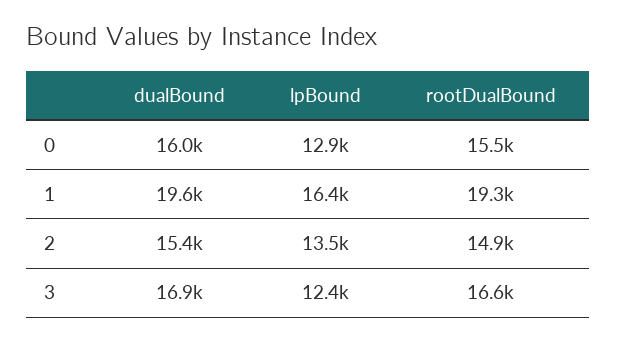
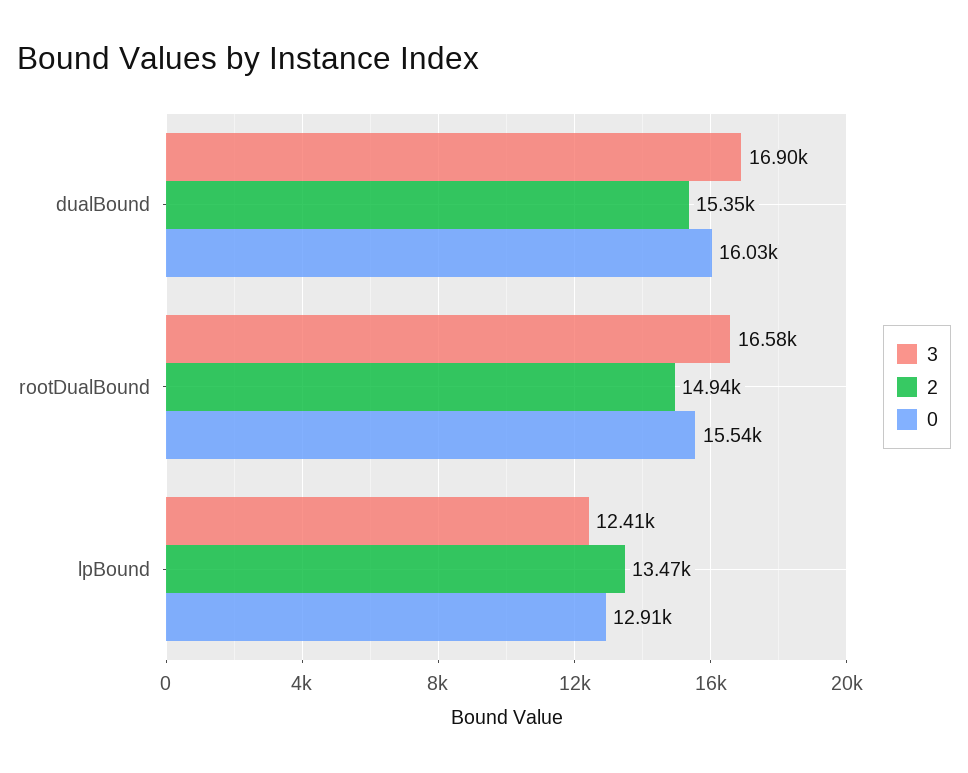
1, dualBound: 19600 -> none
1, lpBound: 16400 -> none
1, rootDualBound: 19300 -> none

